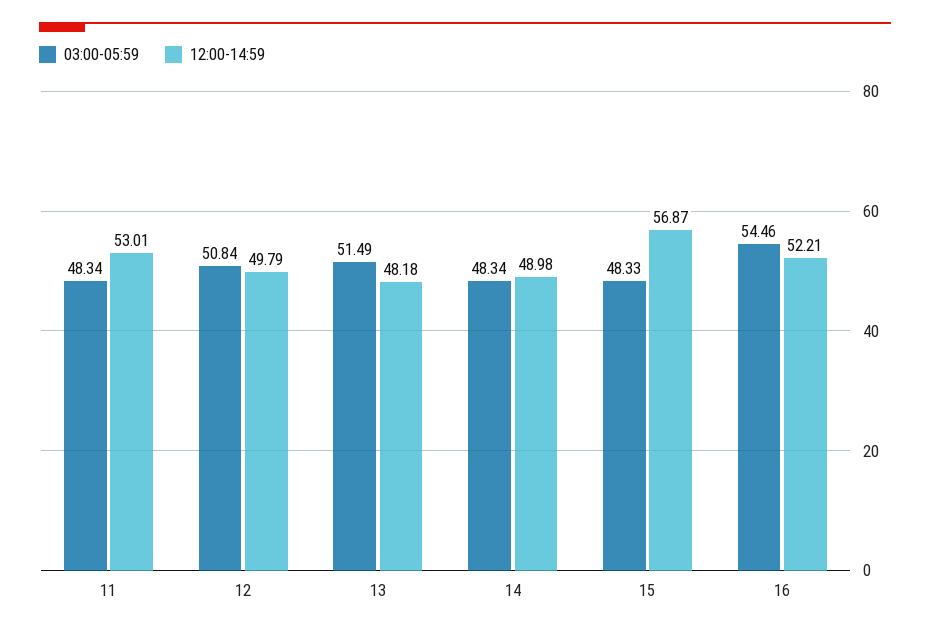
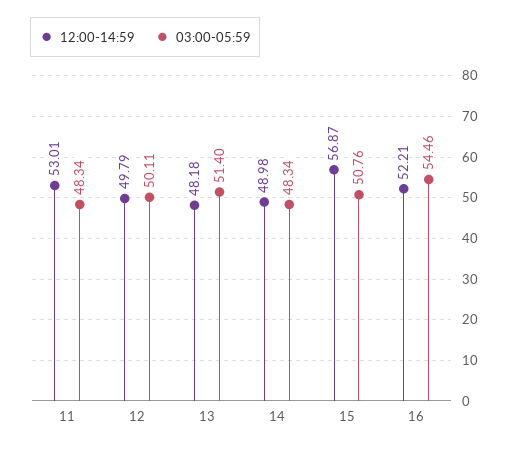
03:00-05:59, 12: 50.84 -> 50.11
03:00-05:59, 13: 51.49 -> 51.4
03:00-05:59, 15: 48.33 -> 50.76

